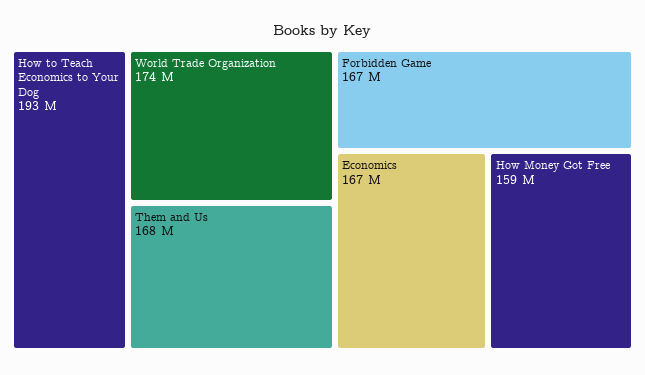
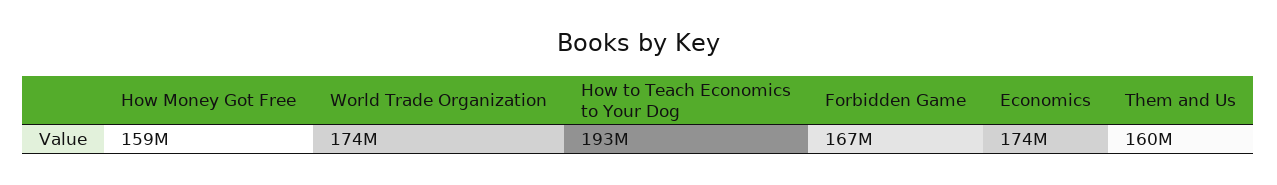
Them and Us: 168000000 -> 160000000
Economics: 167000000 -> 174000000

